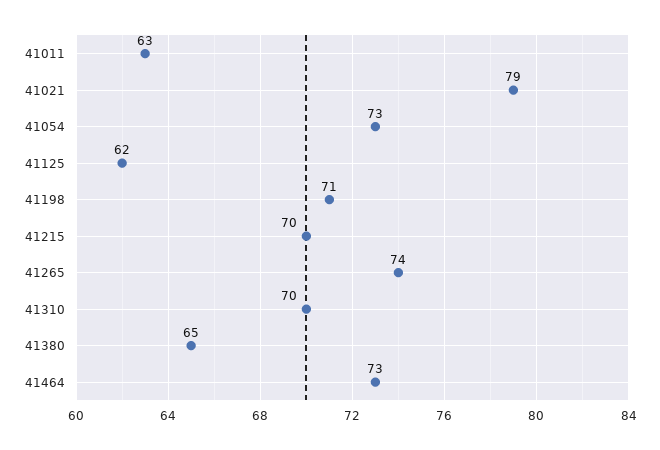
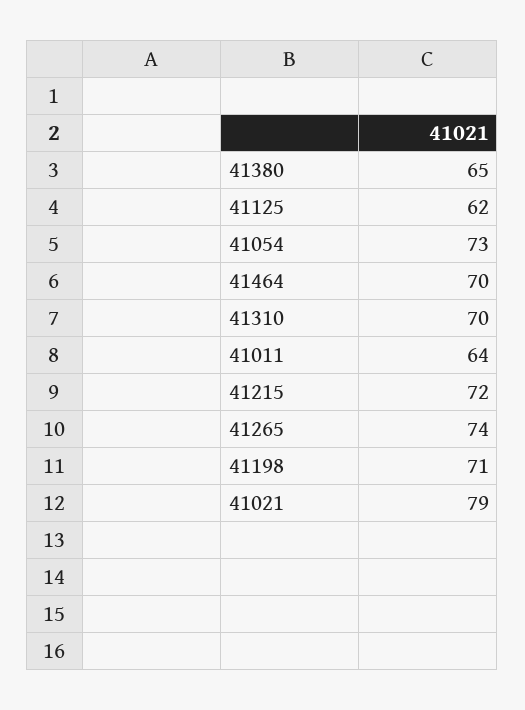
41011: 63 -> 64
41215: 70 -> 72
41464: 73 -> 70

